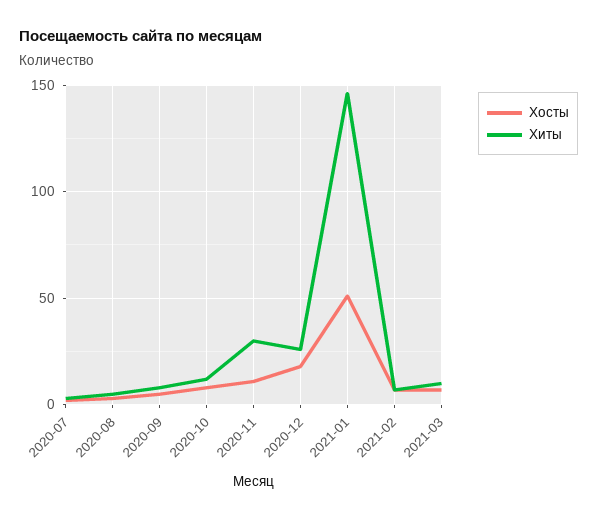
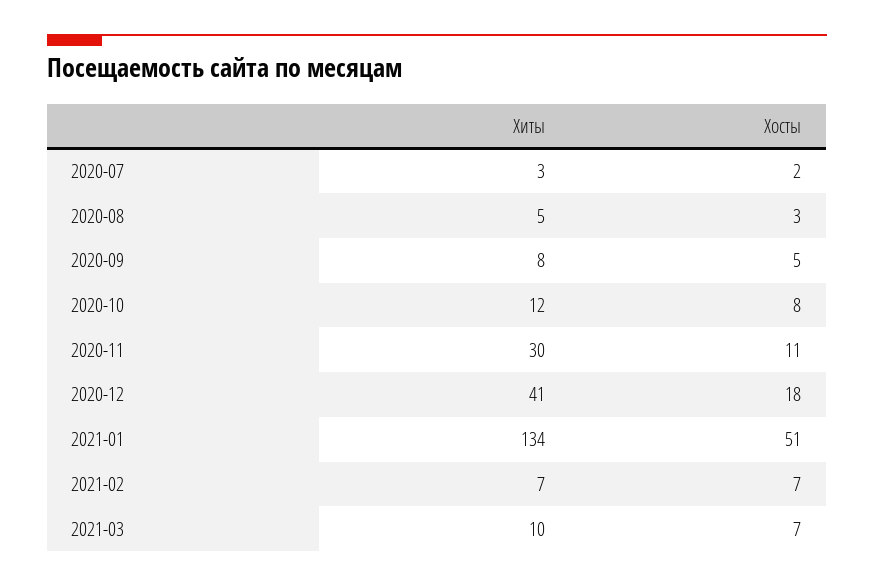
Хиты, 2020-12: 25 -> 41
Хиты, 2021-01: 145 -> 134

